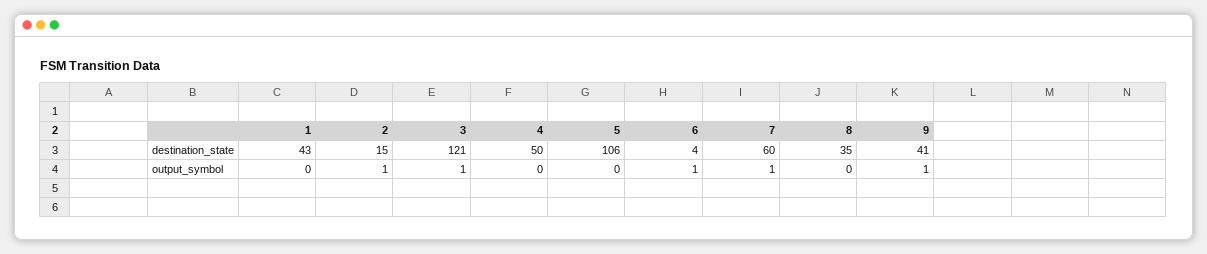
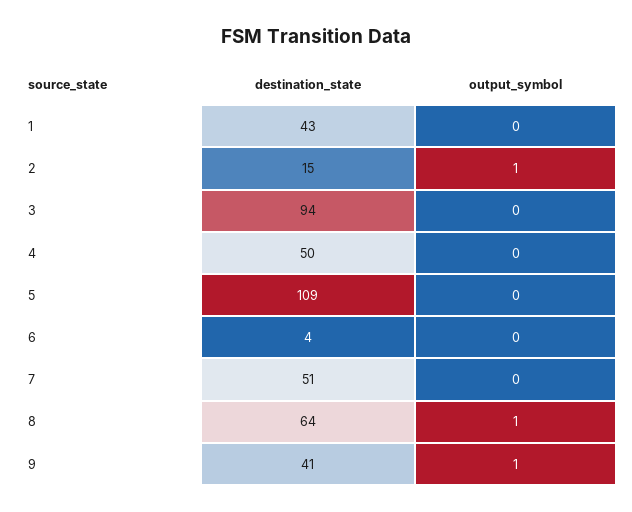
3, destination_state: 121 -> 94
5, destination_state: 106 -> 109
7, destination_state: 60 -> 51
8, destination_state: 35 -> 64
3, output_symbol: 1 -> 0
6, output_symbol: 1 -> 0
7, output_symbol: 1 -> 0
8, output_symbol: 0 -> 1

